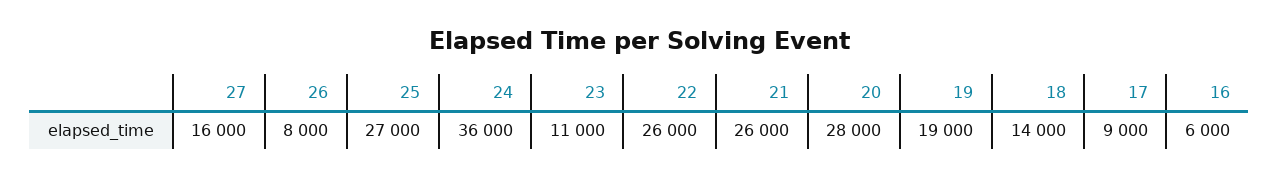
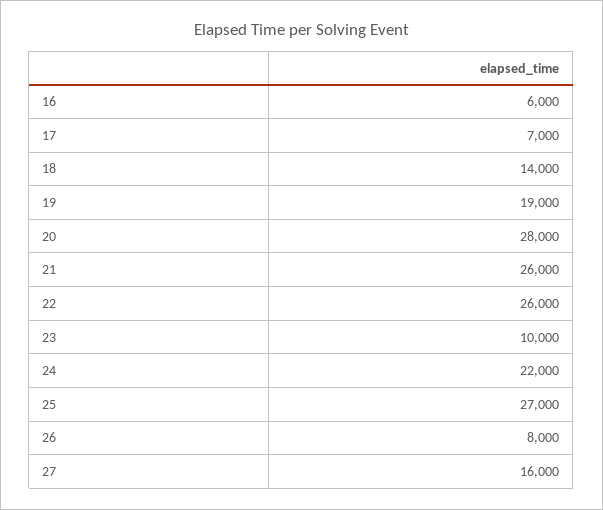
24: 36000 -> 22000
23: 11000 -> 10000
17: 9000 -> 7000

